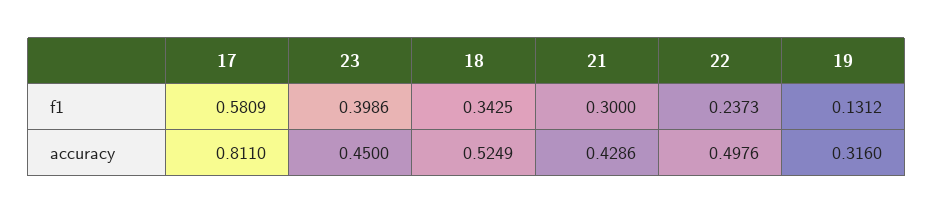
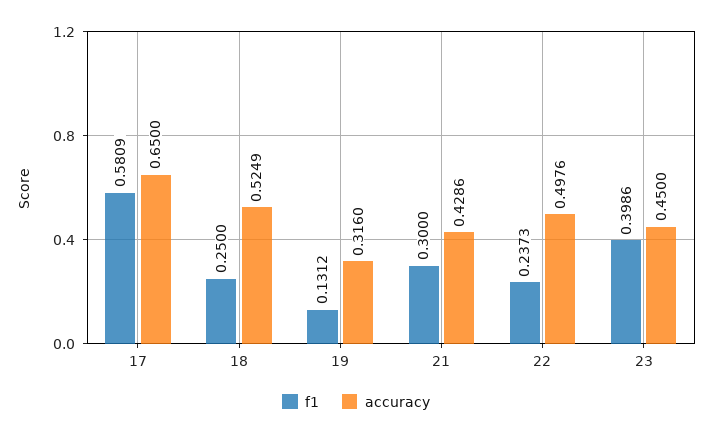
f1, 18: 0.3425 -> 0.25
accuracy, 17: 0.811 -> 0.65

